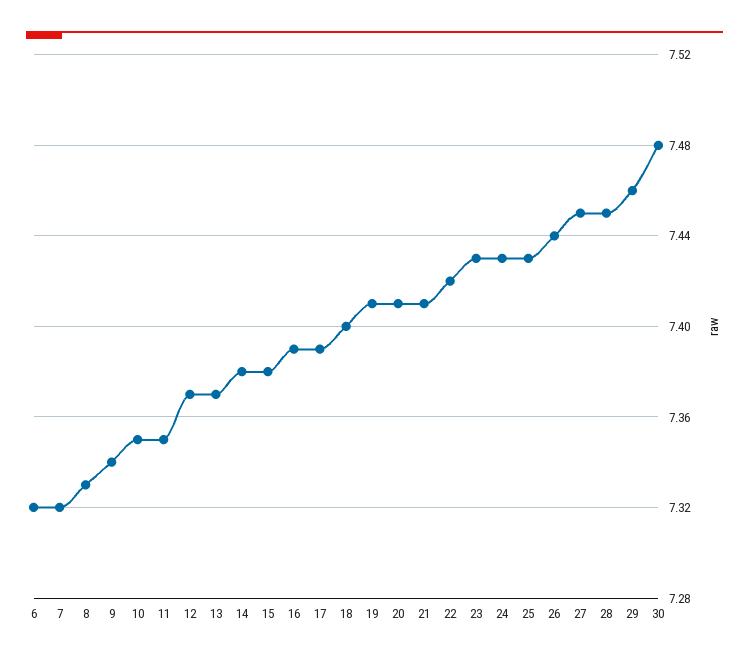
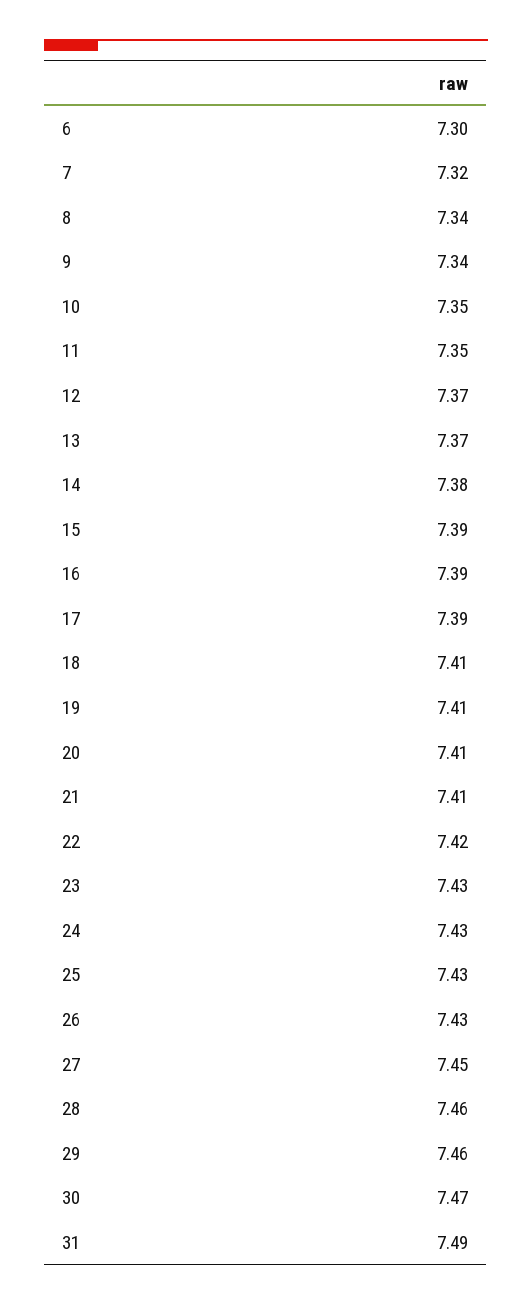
6: 7.32 -> 7.3
8: 7.33 -> 7.34
15: 7.38 -> 7.39
18: 7.4 -> 7.41
26: 7.44 -> 7.43
28: 7.45 -> 7.46
30: 7.48 -> 7.47
31: none -> 7.49

